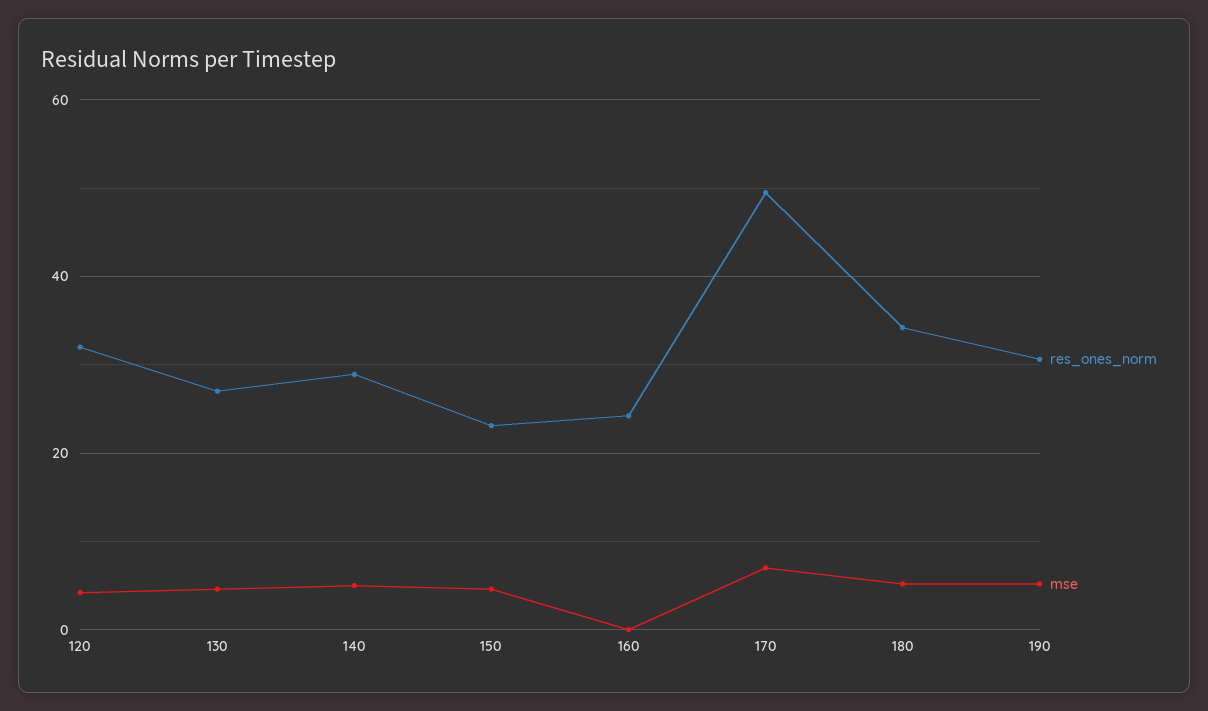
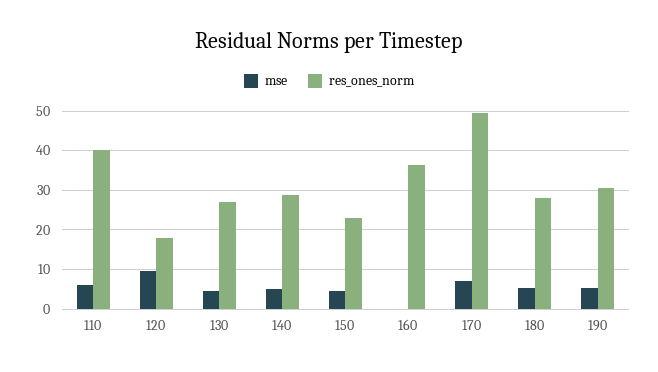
res_ones_norm, 120: 32 -> 18
mse, 120: 4 -> 10
res_ones_norm, 160: 24 -> 36
res_ones_norm, 180: 34 -> 28
mse, 110: none -> 6
res_ones_norm, 110: none -> 40

